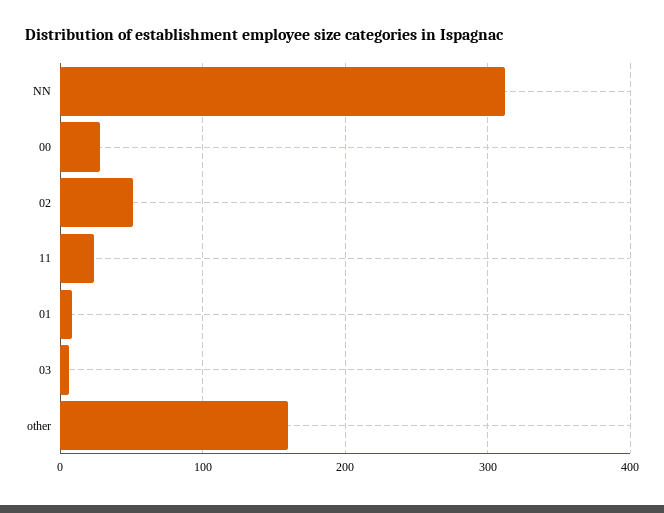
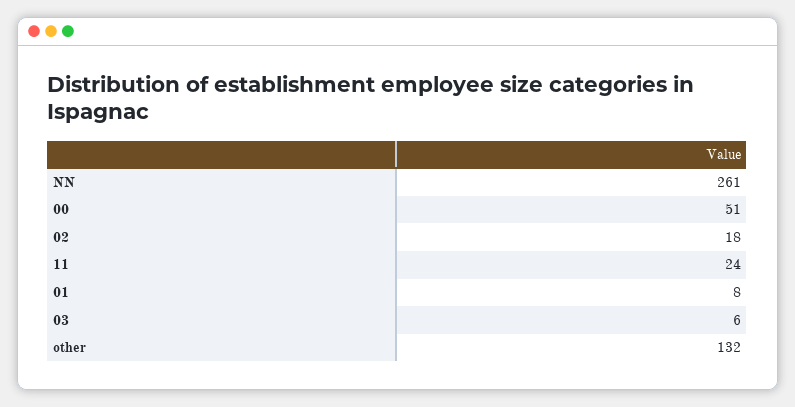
NN: 310 -> 261
00: 30 -> 51
02: 50 -> 18
other: 160 -> 132

